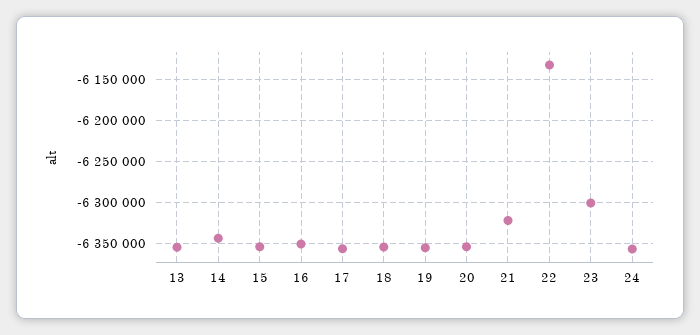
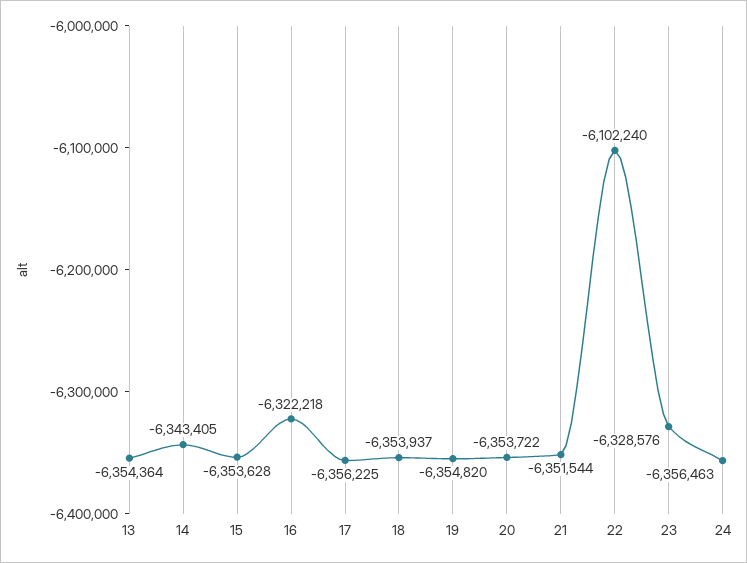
16: -6350000 -> -6322218
21: -6320000 -> -6351544
22: -6130000 -> -6102240
23: -6300000 -> -6328576

